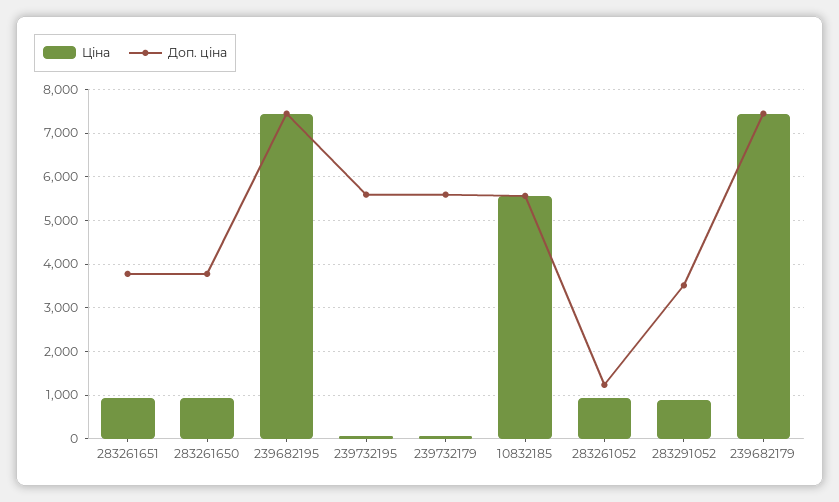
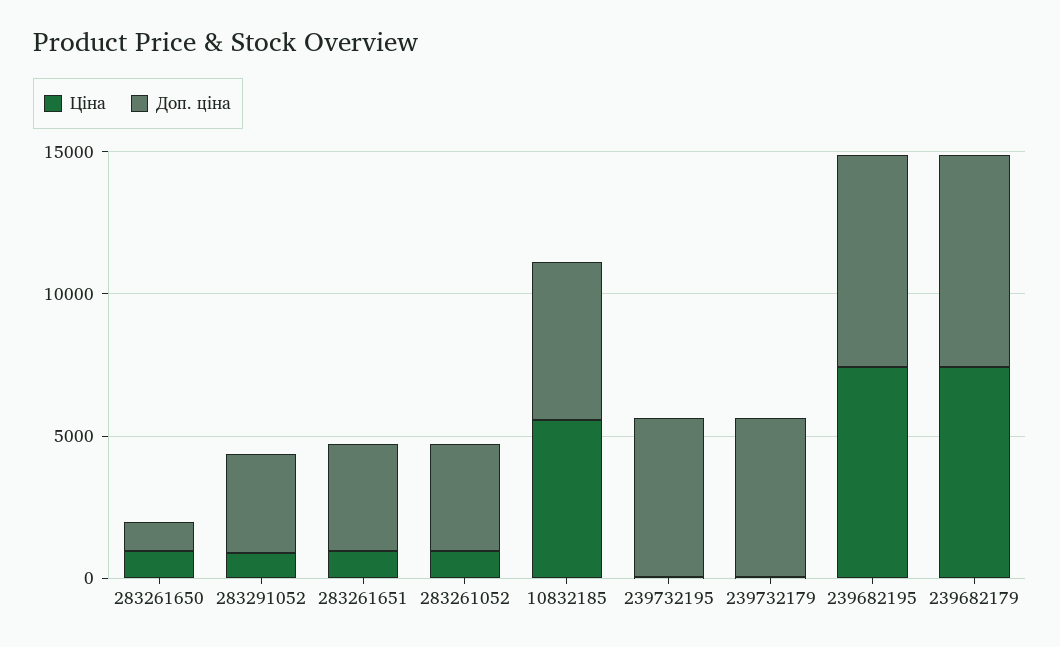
Доп. ціна, 283261650: 3800 -> 1000
Доп. ціна, 283261052: 1200 -> 4000

